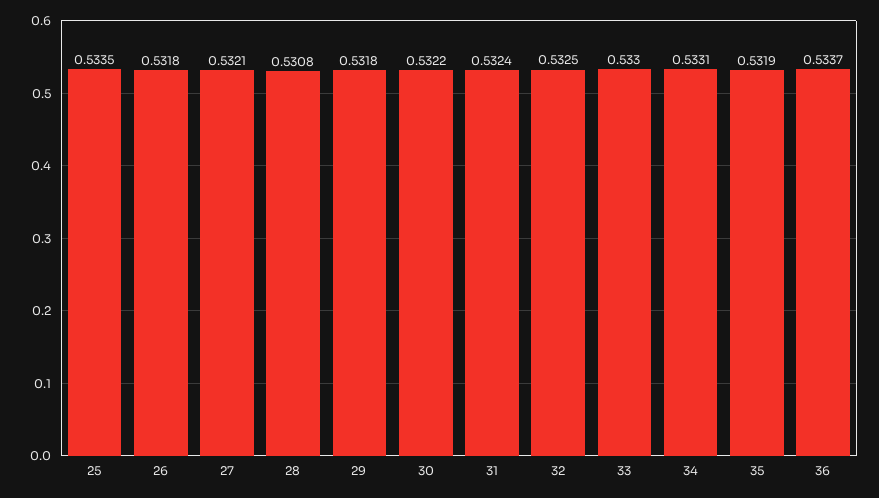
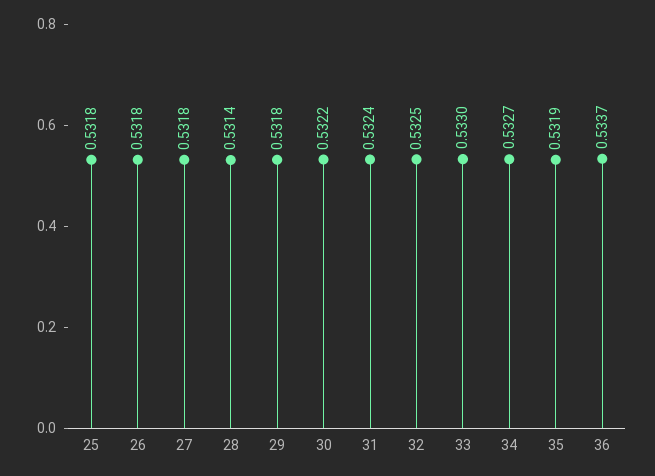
25: 0.5335 -> 0.5318
27: 0.5321 -> 0.5318
28: 0.5308 -> 0.5314
34: 0.5331 -> 0.5327

